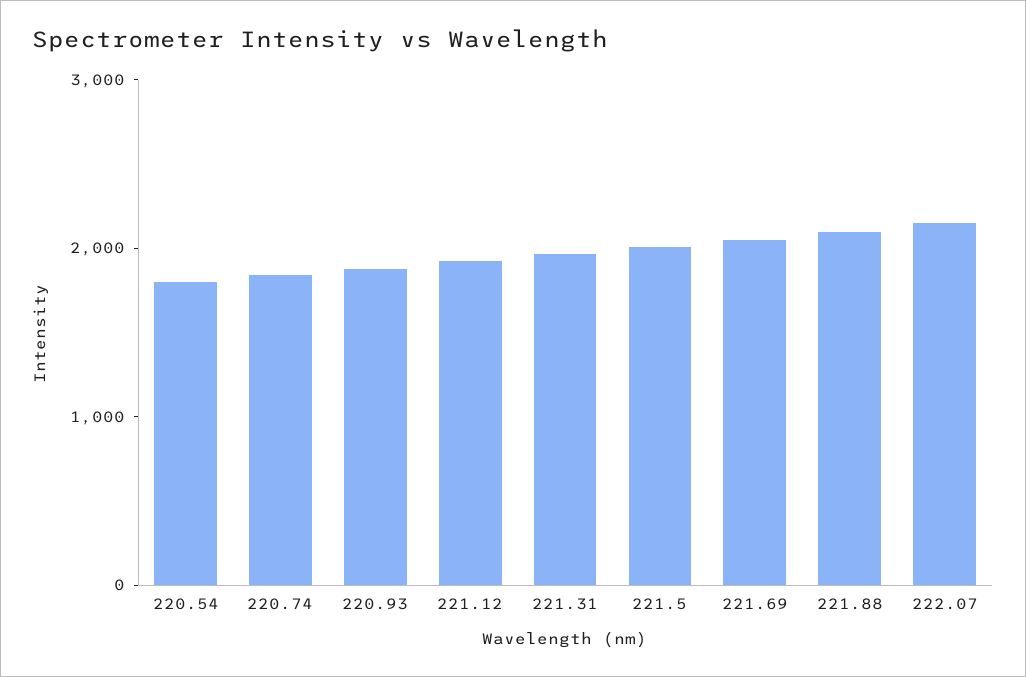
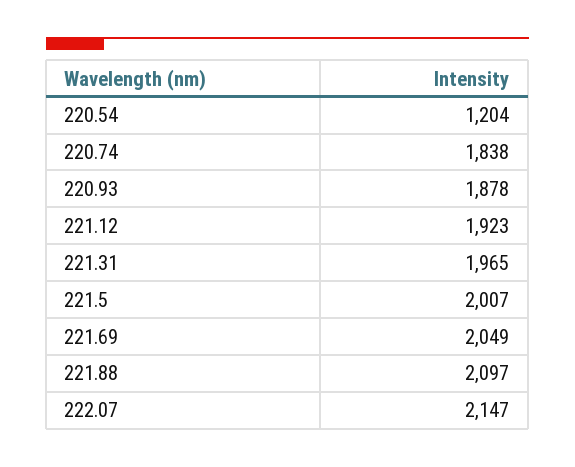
220.54: 1800 -> 1204

